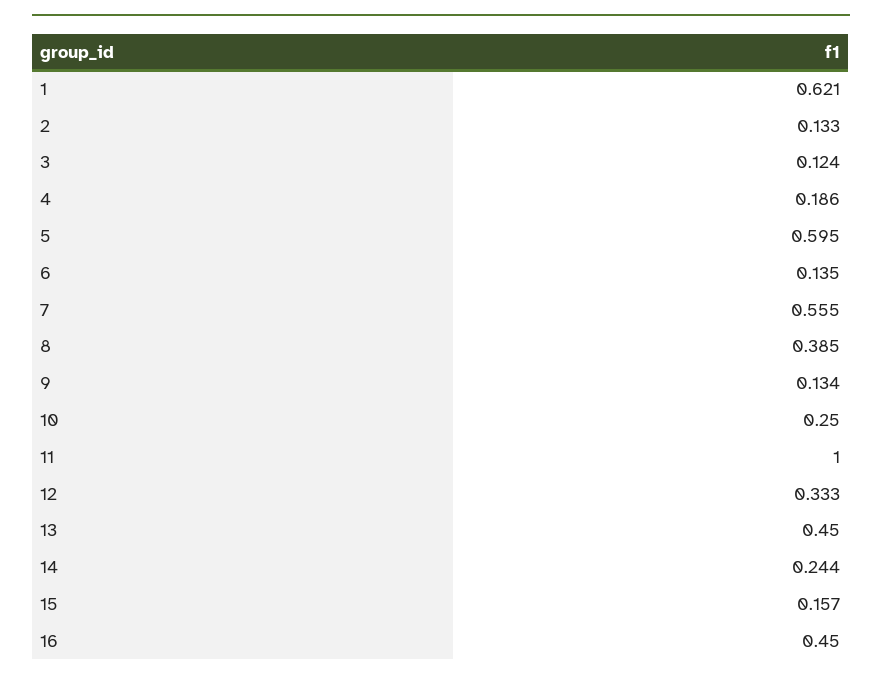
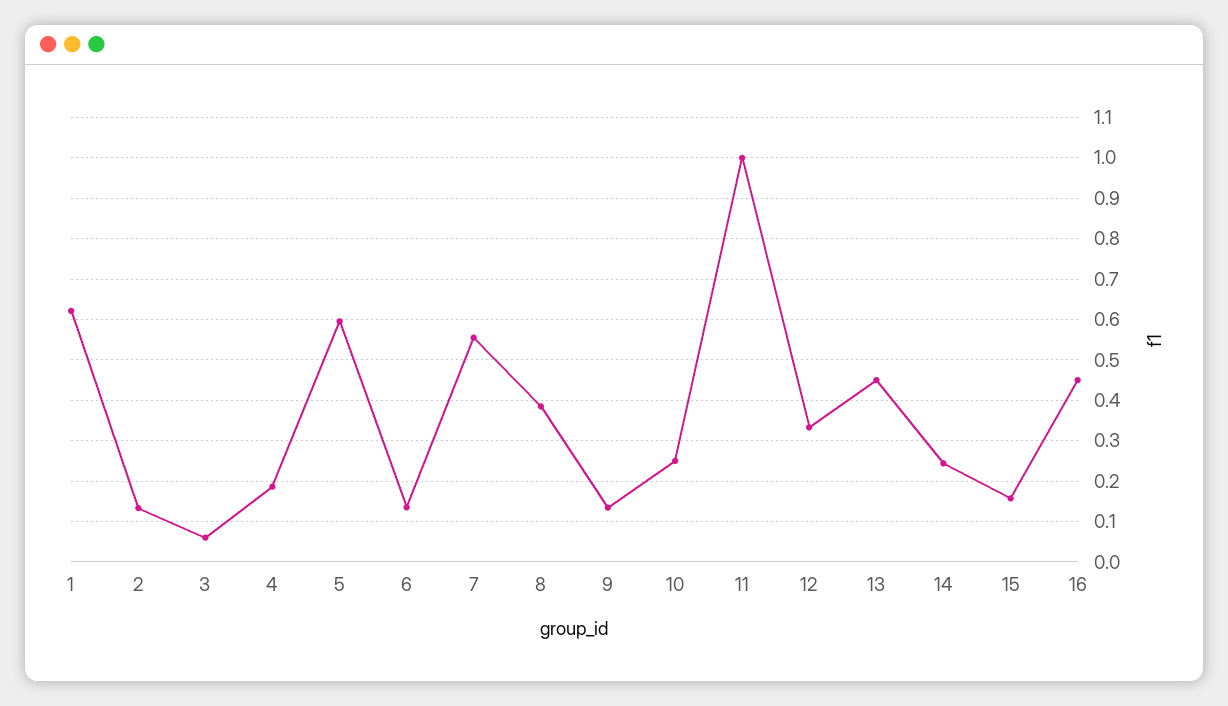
3: 0.124 -> 0.06

